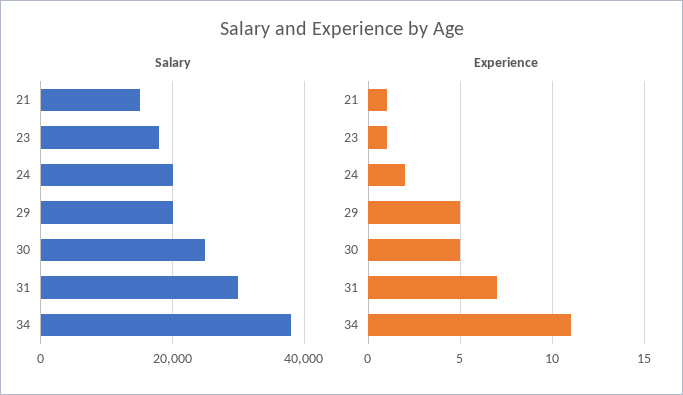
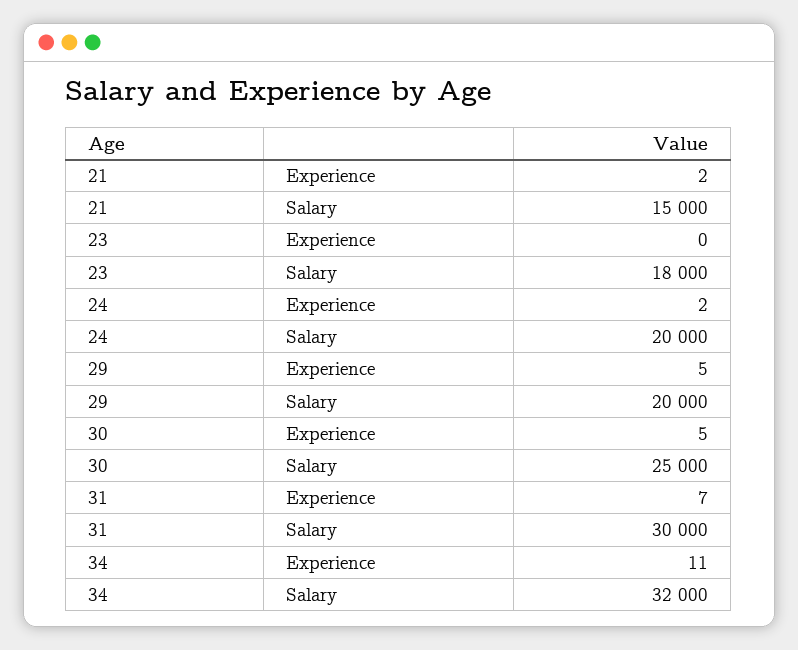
Salary, 34: 38000 -> 32000
Experience, 21: 1 -> 2
Experience, 23: 1 -> 0

